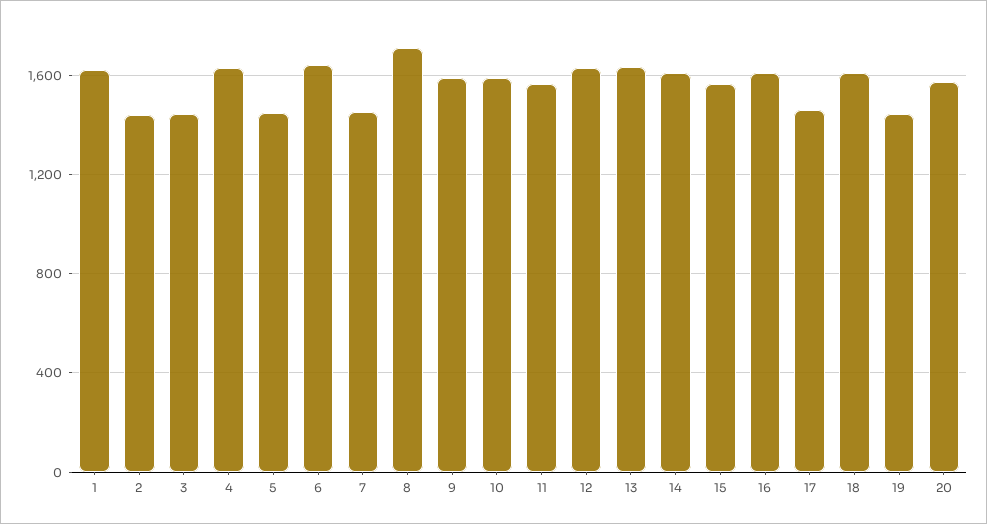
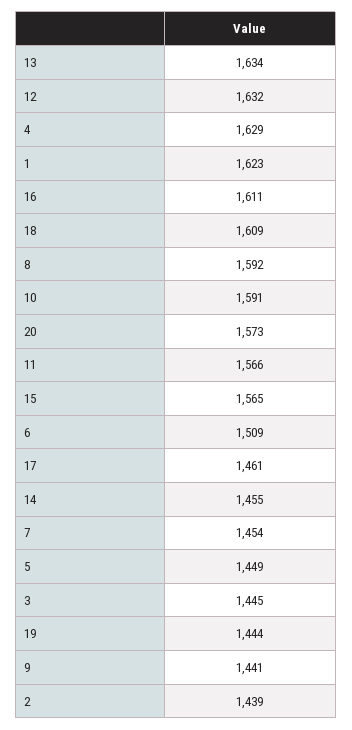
6: 1650 -> 1509
8: 1700 -> 1592
9: 1600 -> 1441
14: 1600 -> 1455

